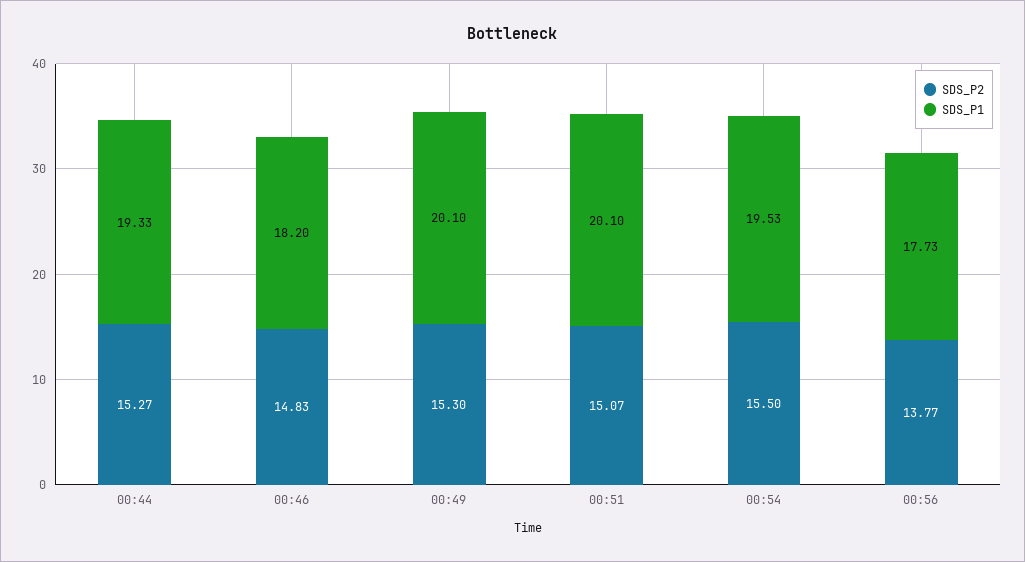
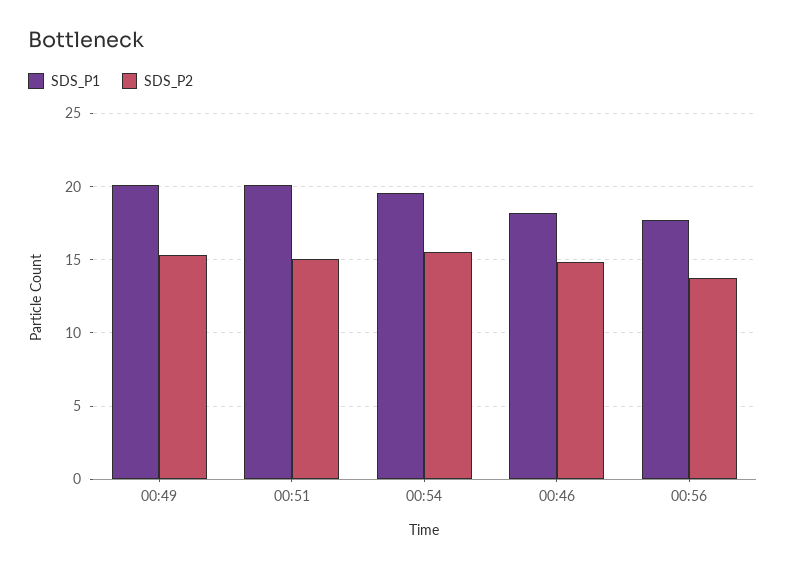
SDS_P2, 00:44: 15.27 -> none
SDS_P1, 00:44: 19.33 -> none

